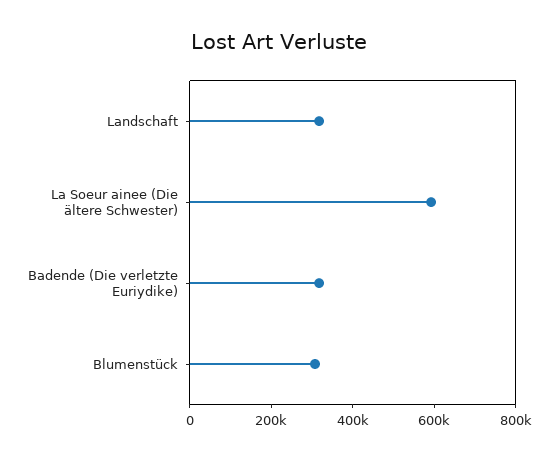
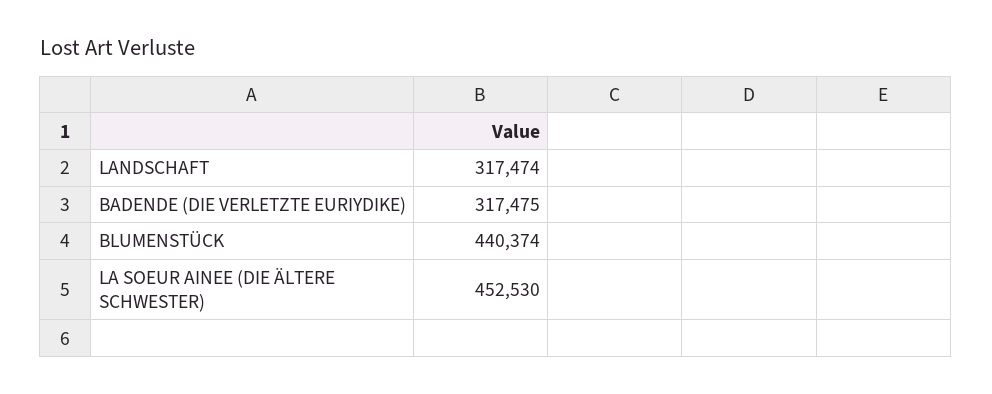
La Soeur ainee (Die ältere Schwester): 600000 -> 452530
Blumenstück: 300000 -> 440374

